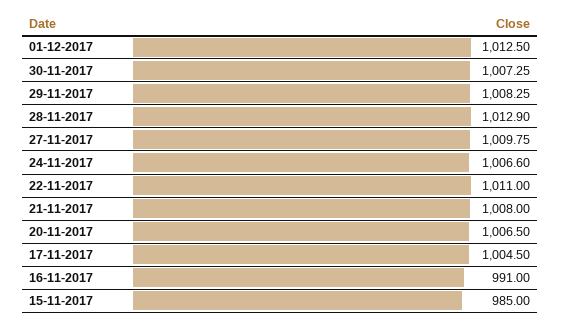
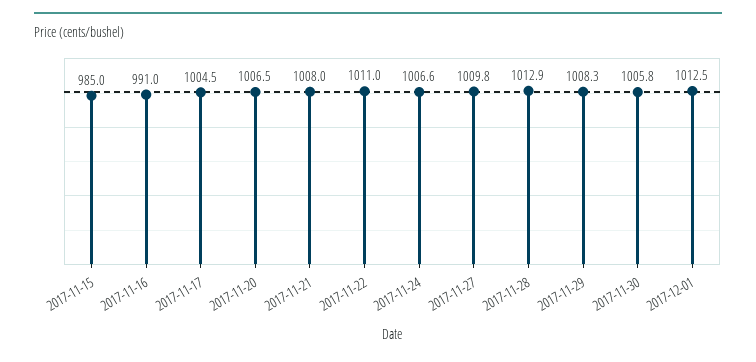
30-11-2017: 1007.25 -> 1005.8

